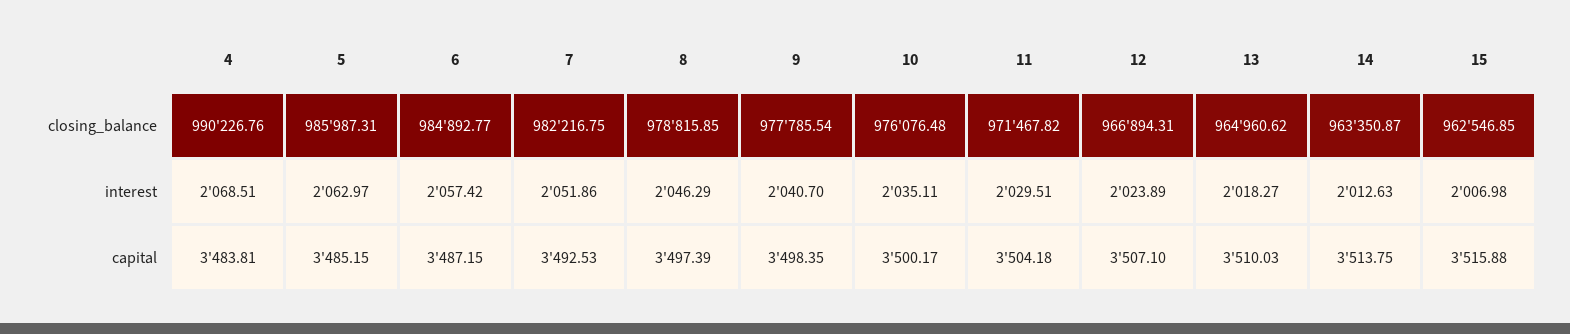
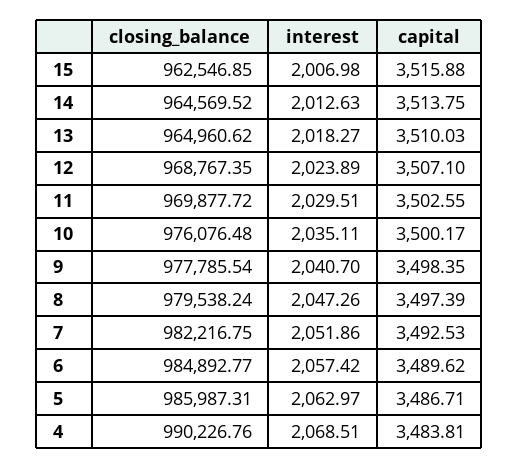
8, closing_balance: 978815.85 -> 979538.24
11, closing_balance: 971467.82 -> 969877.72
12, closing_balance: 966894.31 -> 968767.35
14, closing_balance: 963350.87 -> 964569.52
8, interest: 2046.29 -> 2047.26
5, capital: 3485.15 -> 3486.71
6, capital: 3487.15 -> 3489.62
11, capital: 3504.18 -> 3502.55

